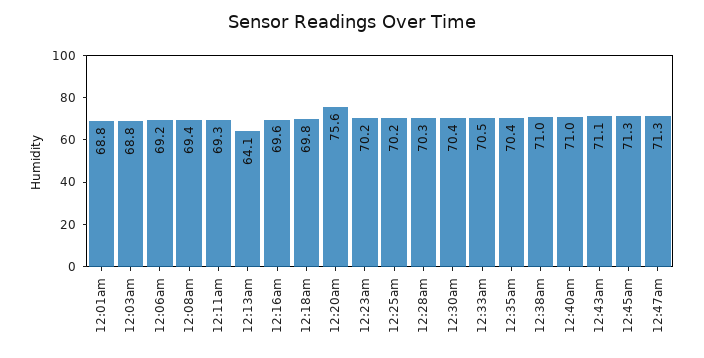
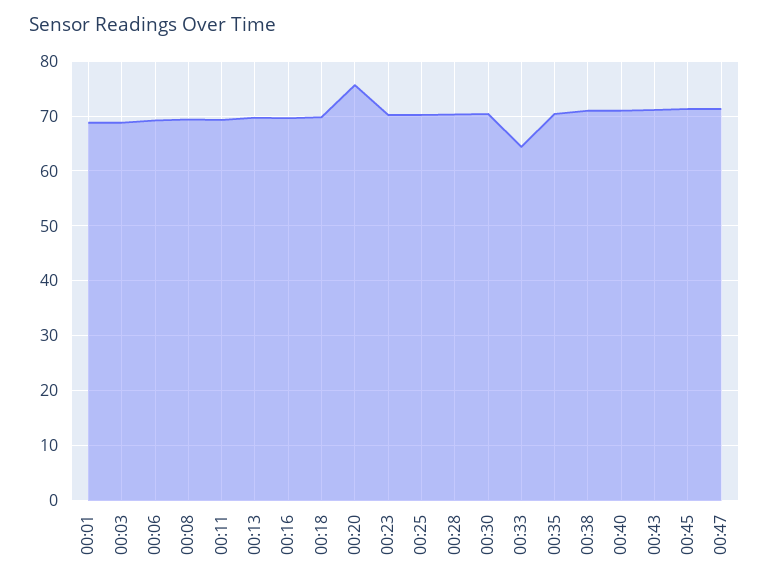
12:13am: 64.1 -> 70
12:33am: 70.5 -> 64

